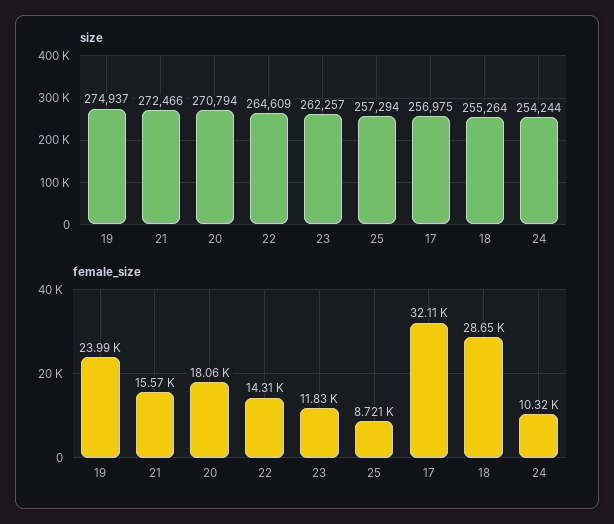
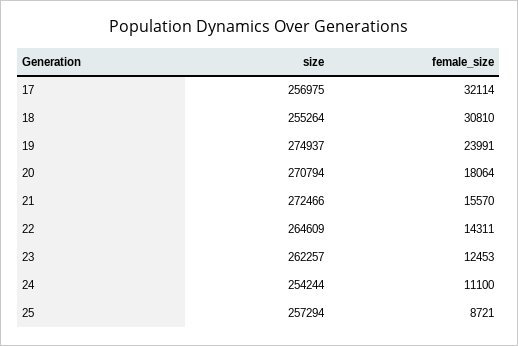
female_size, 23: 11830 -> 12453
female_size, 18: 28650 -> 30810
female_size, 24: 10320 -> 11100

